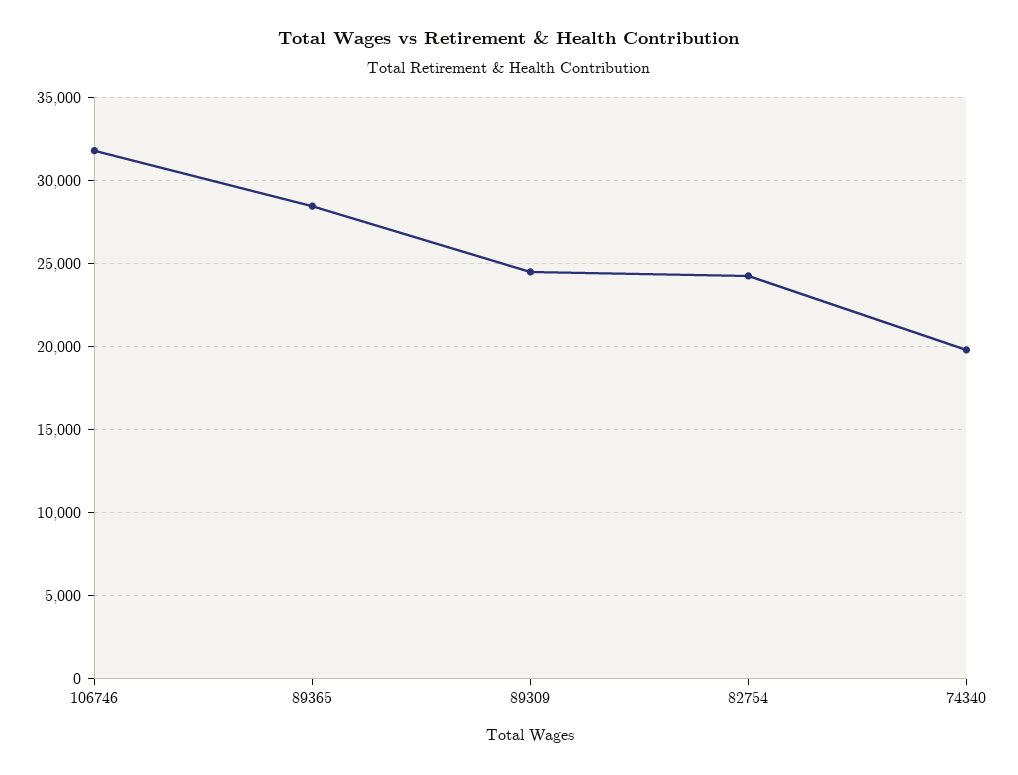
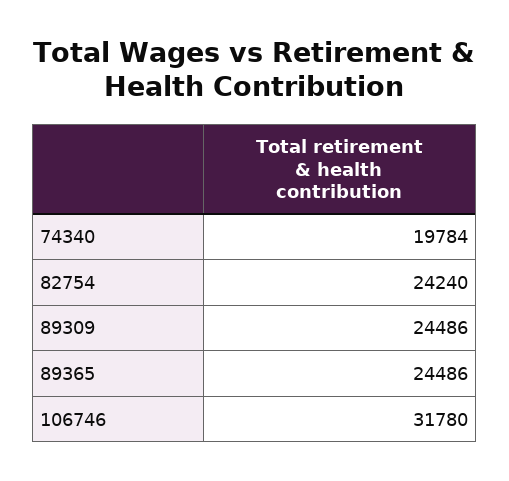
89365: 28500 -> 24486

